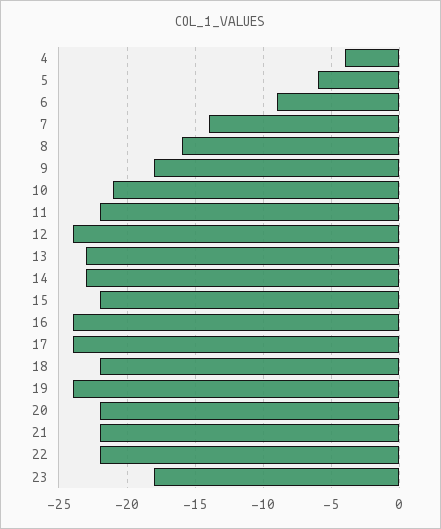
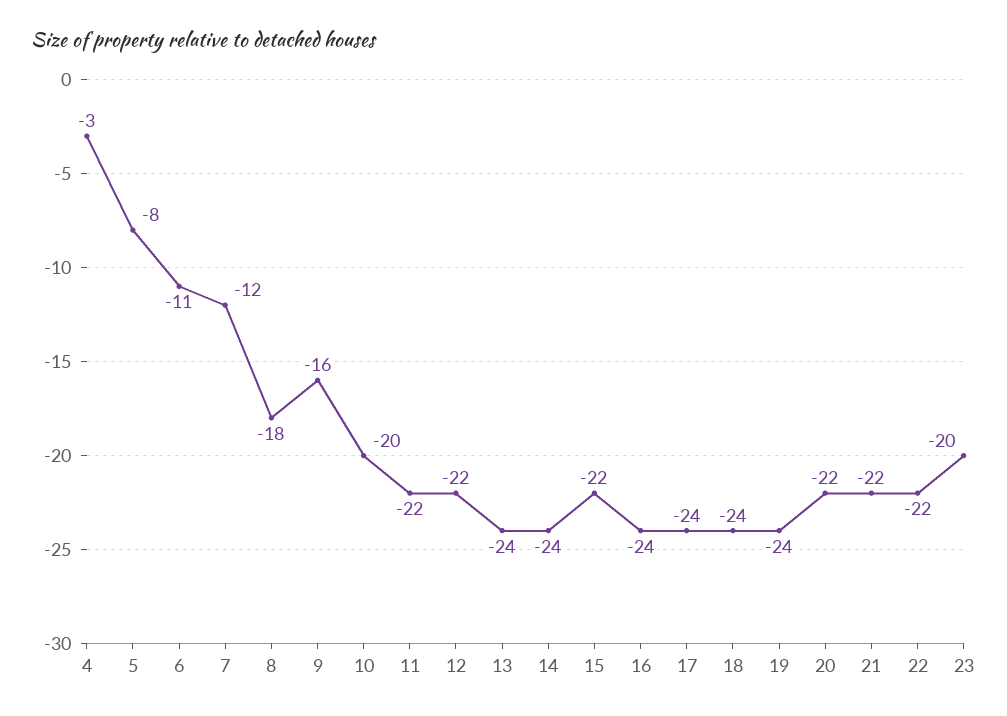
4: -4 -> -3
5: -6 -> -8
6: -9 -> -11
7: -14 -> -12
8: -16 -> -18
9: -18 -> -16
10: -21 -> -20
12: -24 -> -22
13: -23 -> -24
14: -23 -> -24
18: -22 -> -24
23: -18 -> -20

